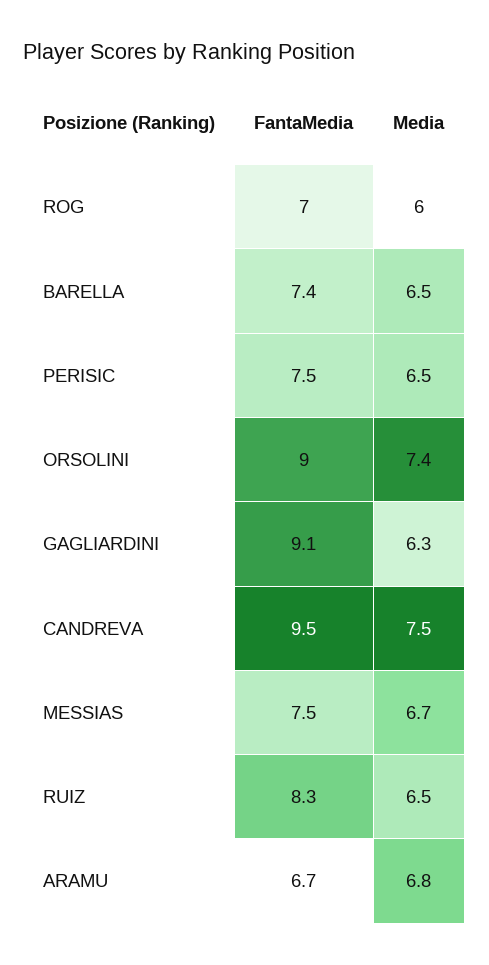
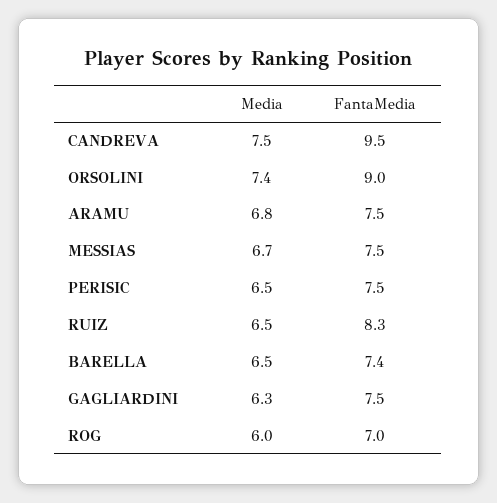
FantaMedia, GAGLIARDINI: 9.1 -> 7.5
FantaMedia, ARAMU: 6.7 -> 7.5

